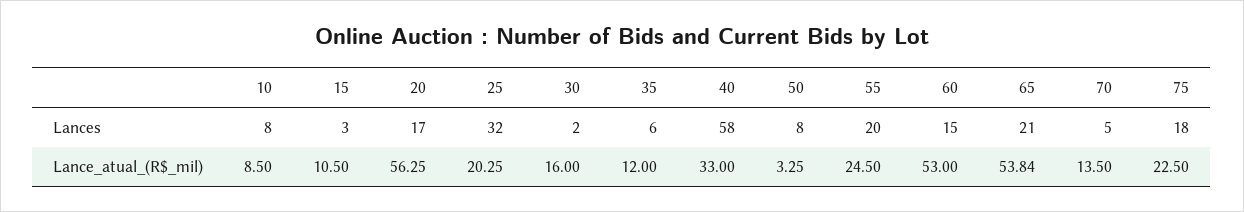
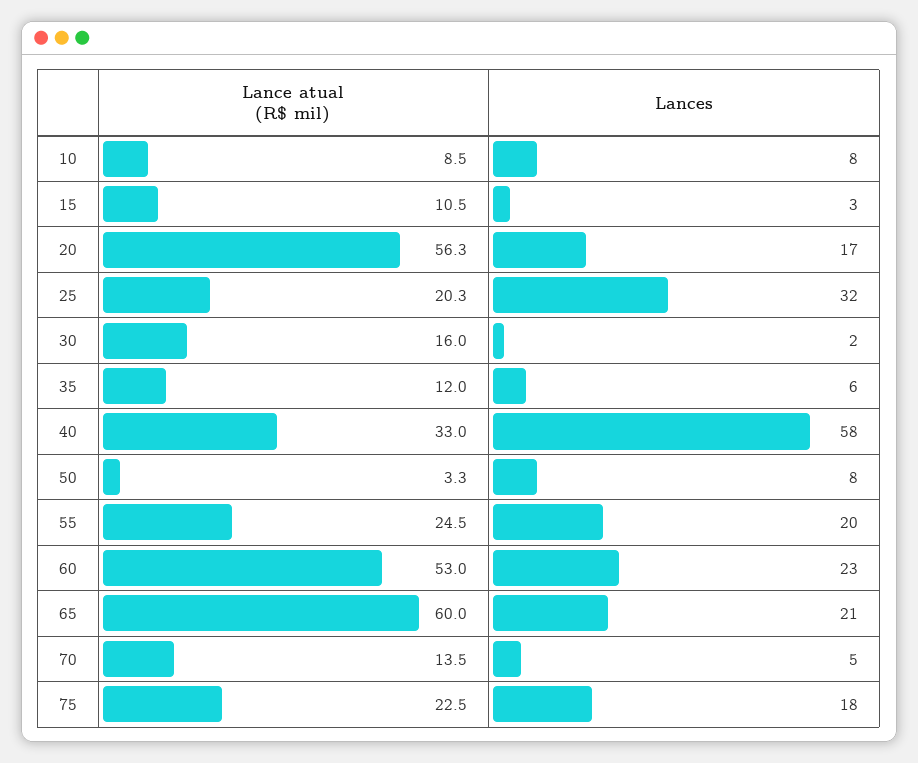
60, Lances: 15 -> 23
65, Lance_atual_(R$_mil): 53.84 -> 60

